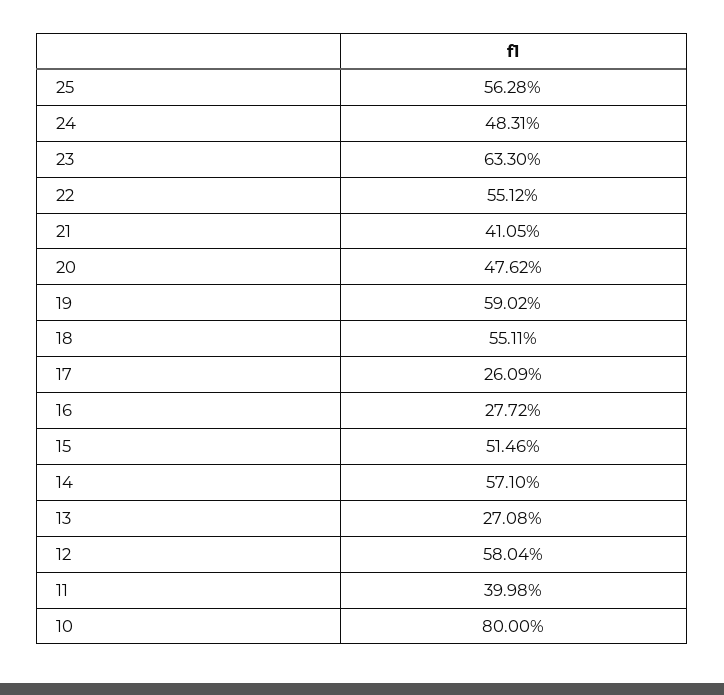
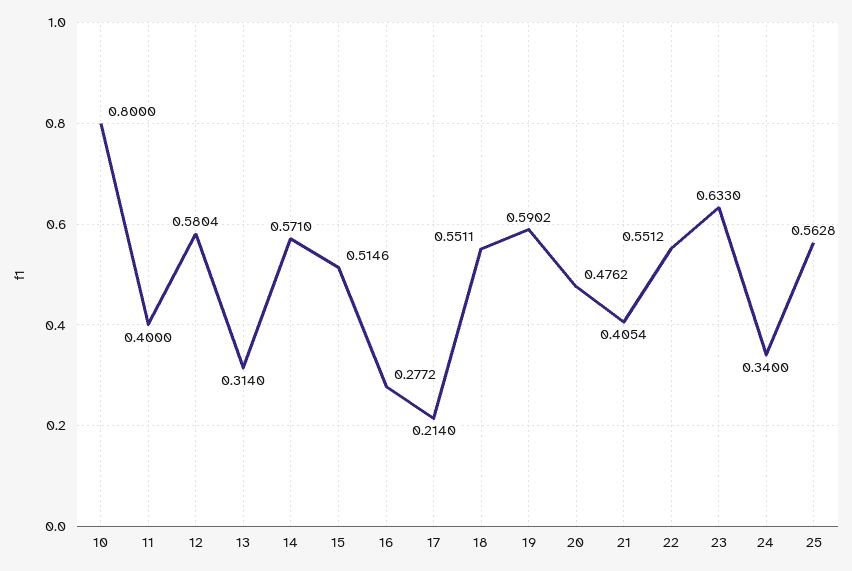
24: 0.4831 -> 0.34
21: 0.4105 -> 0.4054
17: 0.2609 -> 0.214
13: 0.2708 -> 0.314
11: 0.3998 -> 0.4

